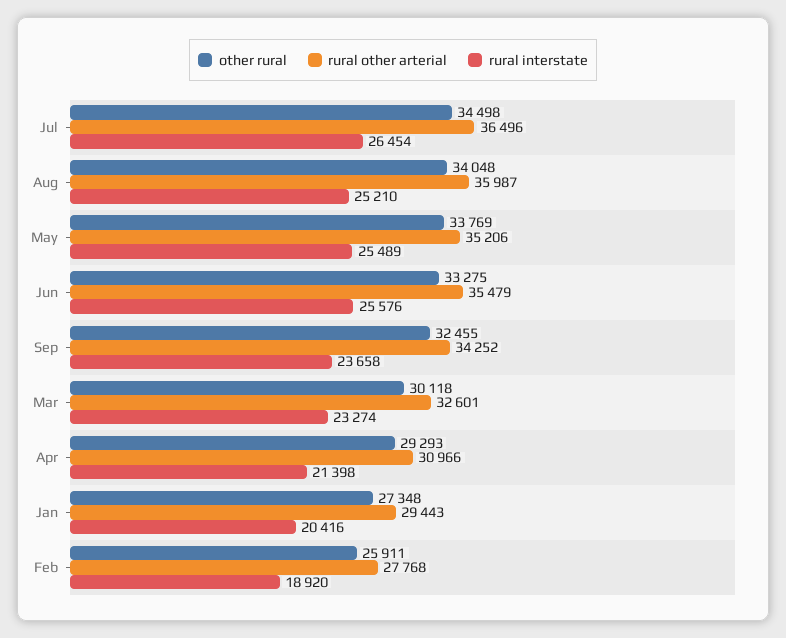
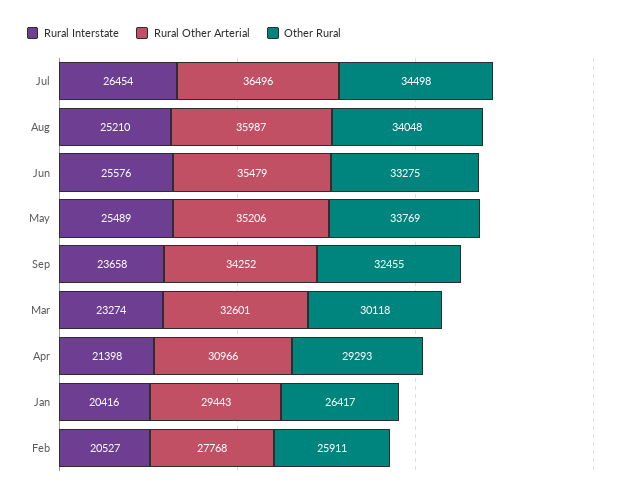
other rural, Jan: 27348 -> 26417
rural interstate, Feb: 18920 -> 20527

